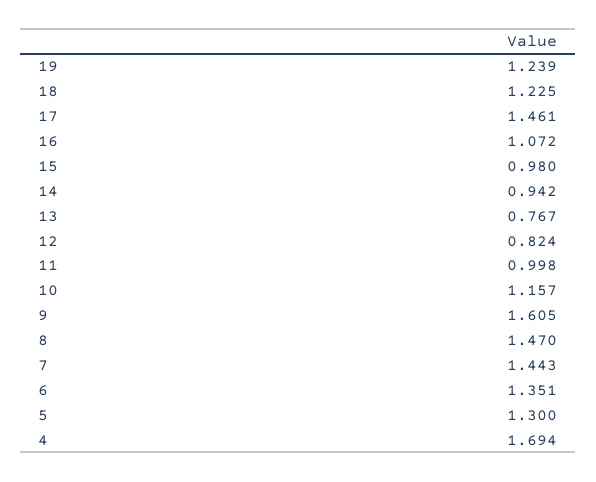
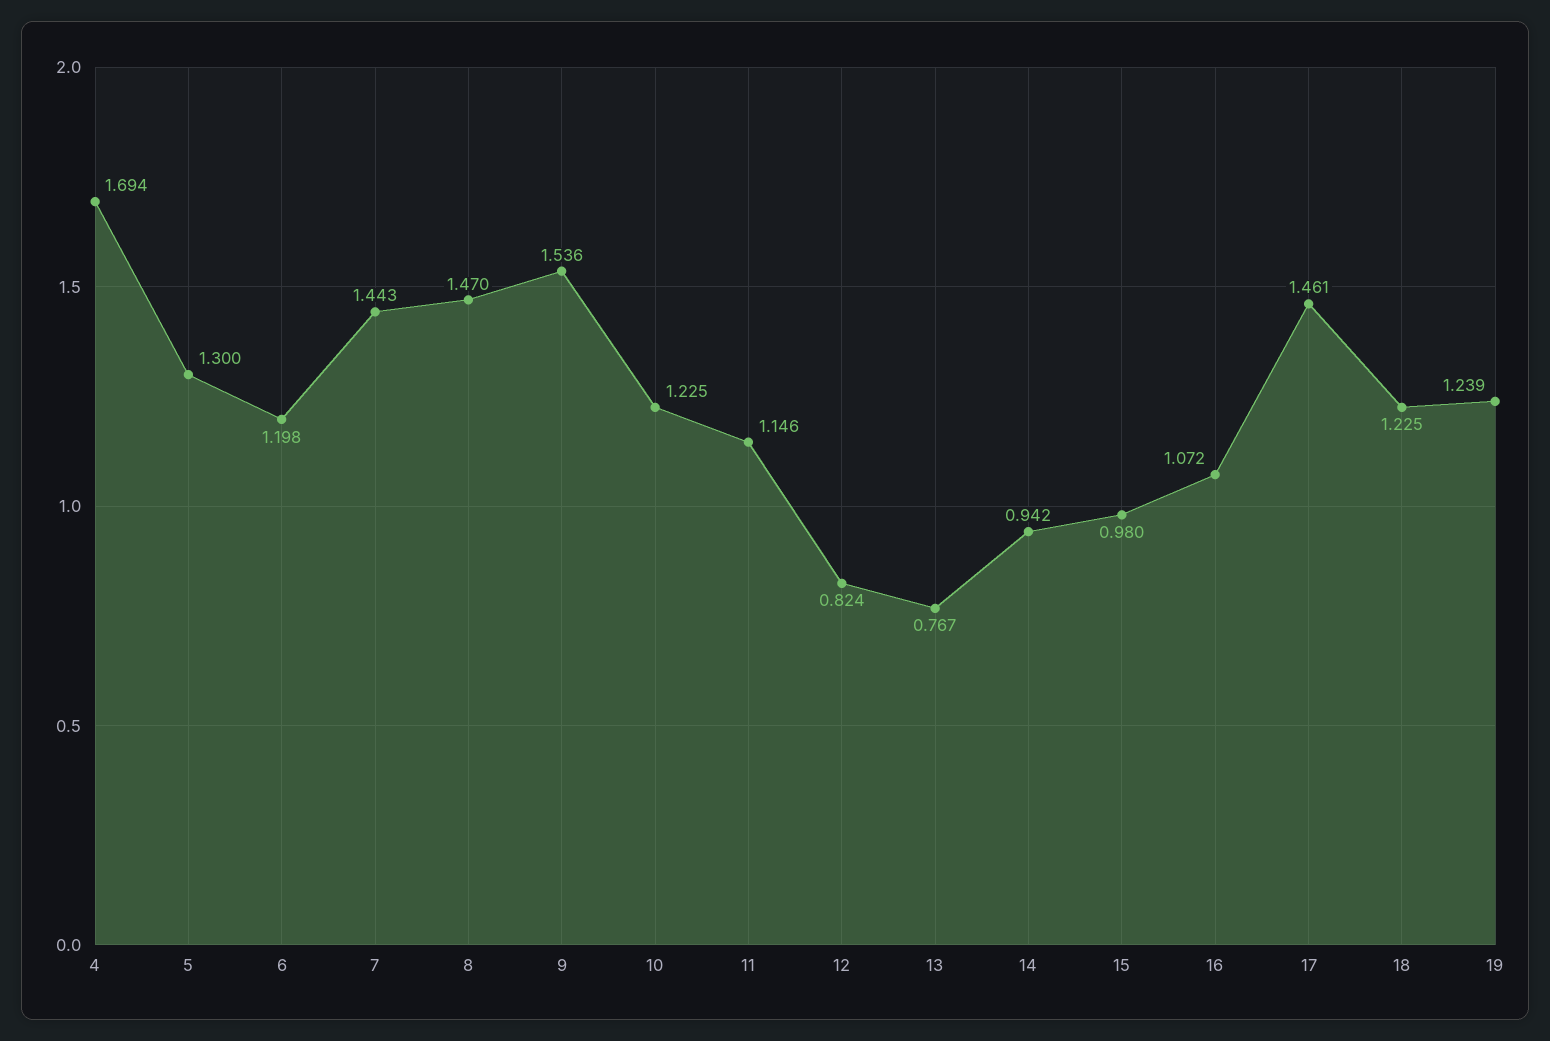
11: 0.998 -> 1.146
10: 1.157 -> 1.225
9: 1.605 -> 1.536
6: 1.351 -> 1.198

